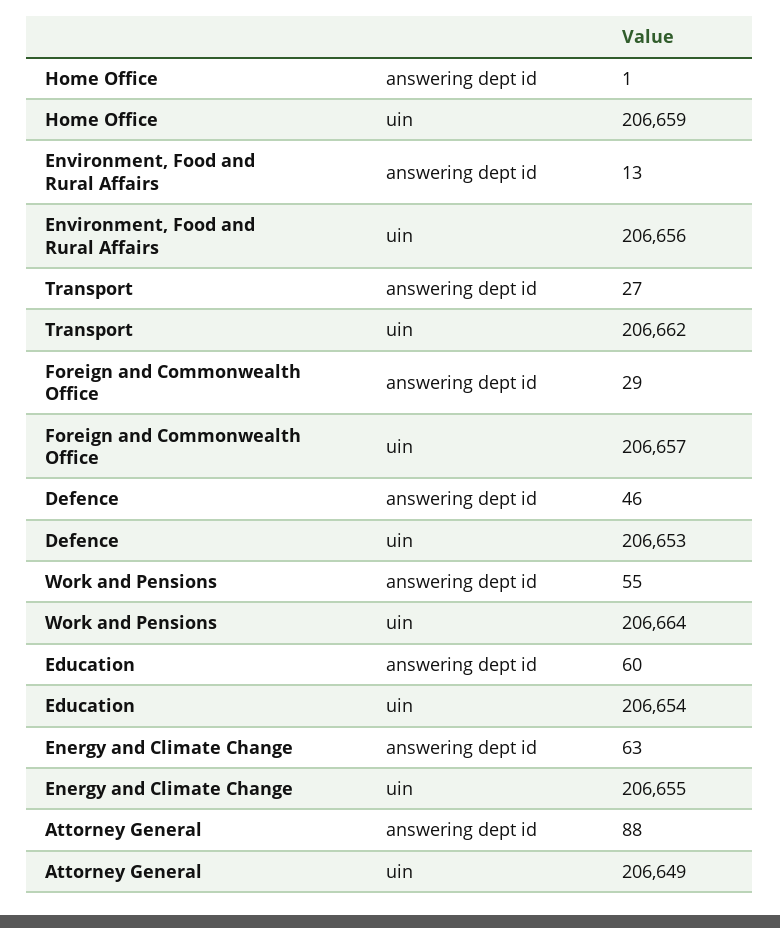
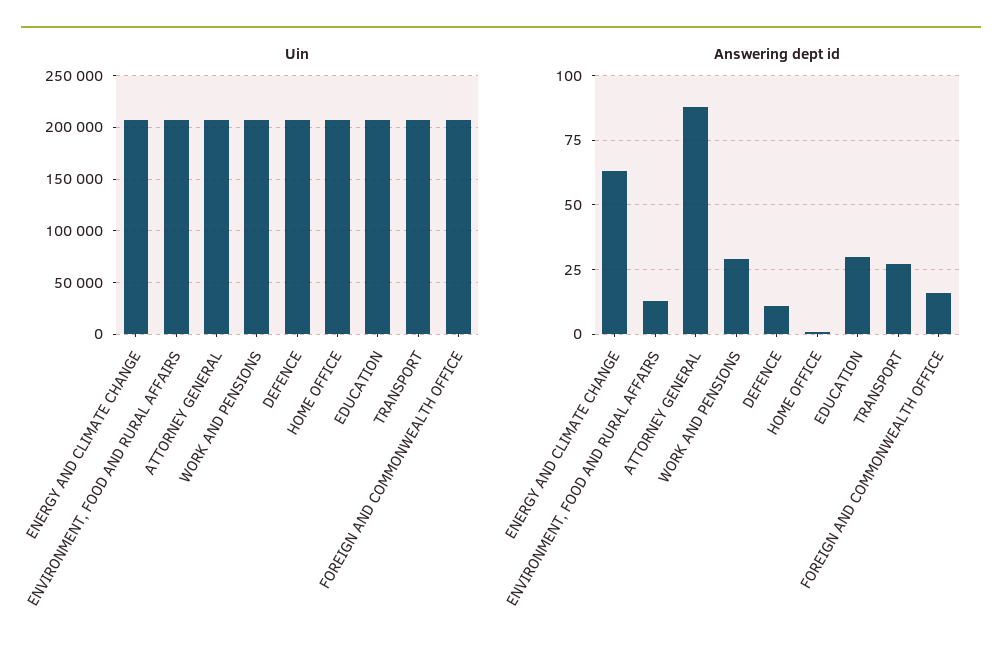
answering dept id, Foreign and Commonwealth Office: 29 -> 15
answering dept id, Defence: 46 -> 10
answering dept id, Work and Pensions: 55 -> 30
answering dept id, Education: 60 -> 30

